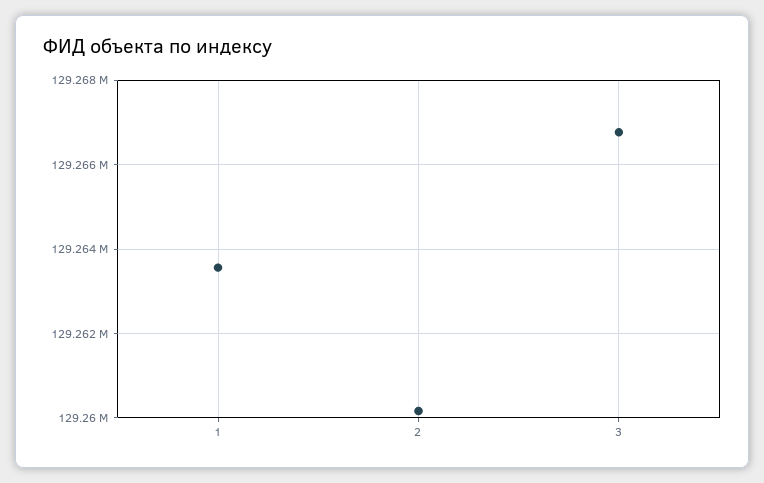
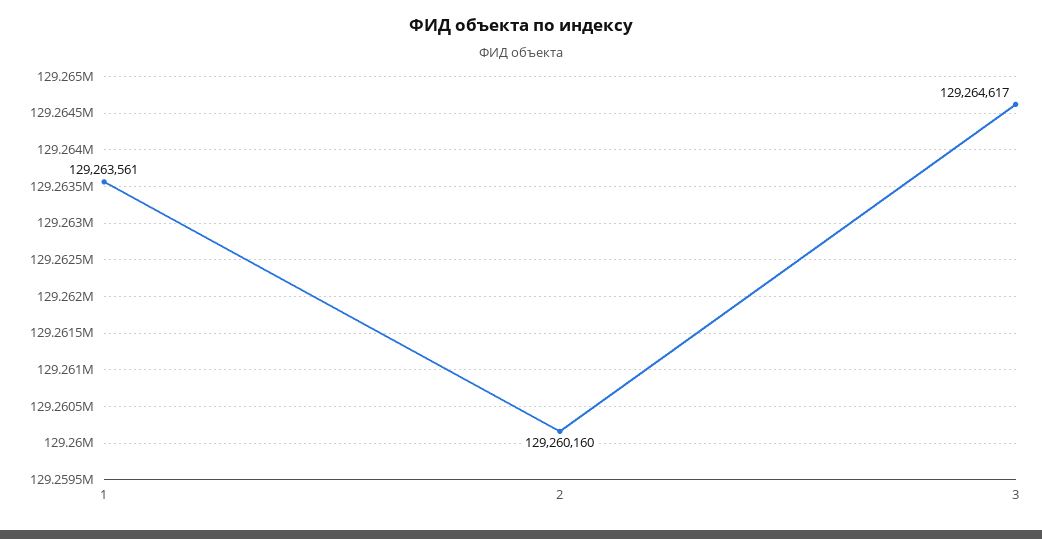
3: 129266800 -> 129264617

